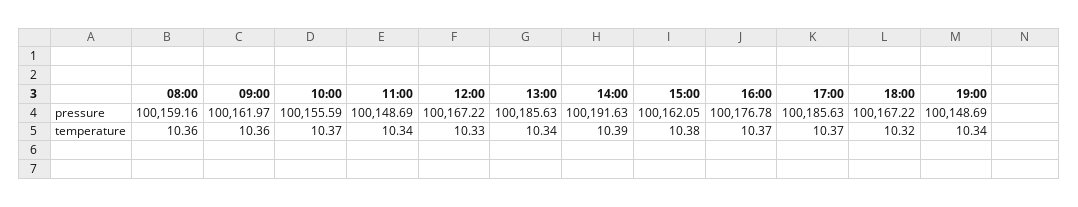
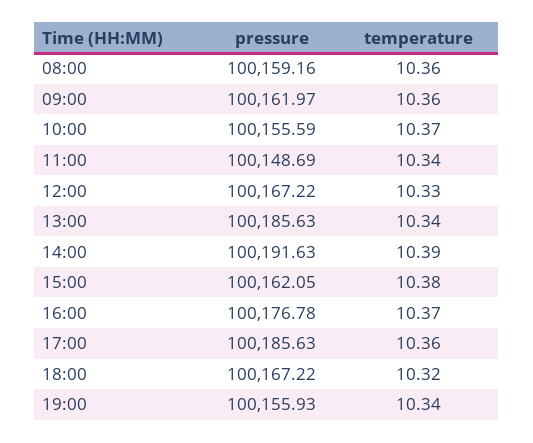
19:00, pressure: 100148.69 -> 100155.93
17:00, temperature: 10.37 -> 10.36

